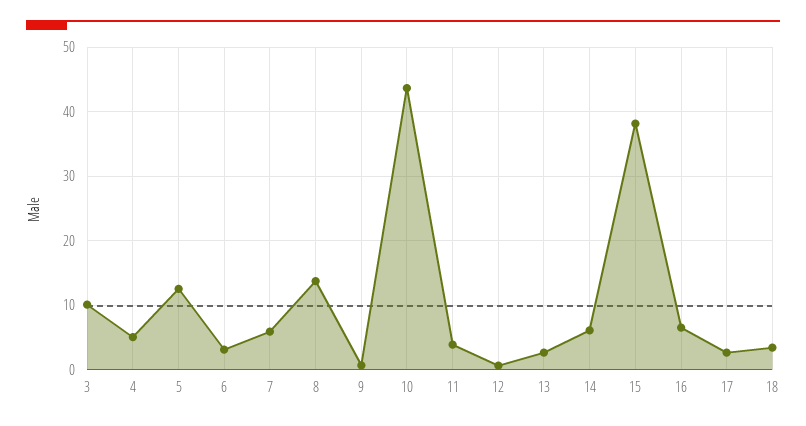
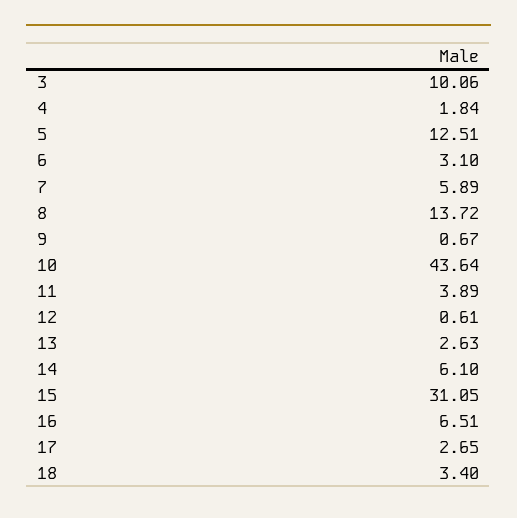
4: 5 -> 1.84
15: 38 -> 31.05

